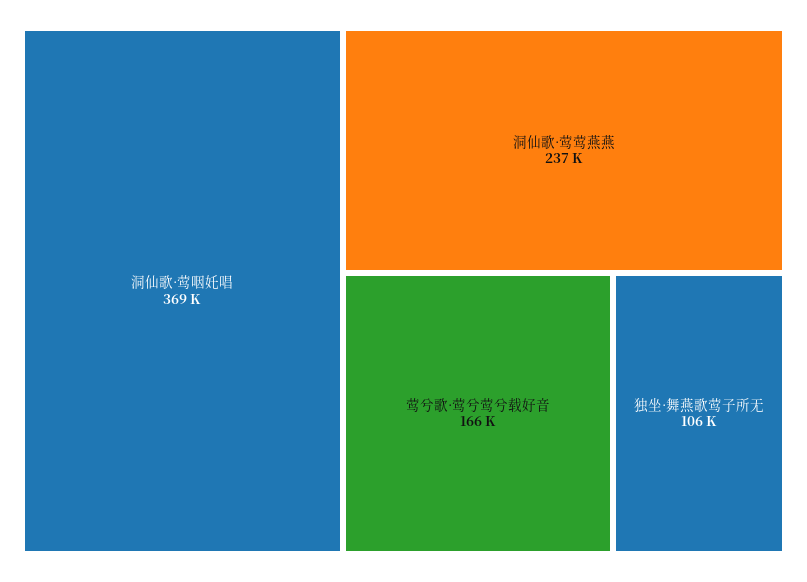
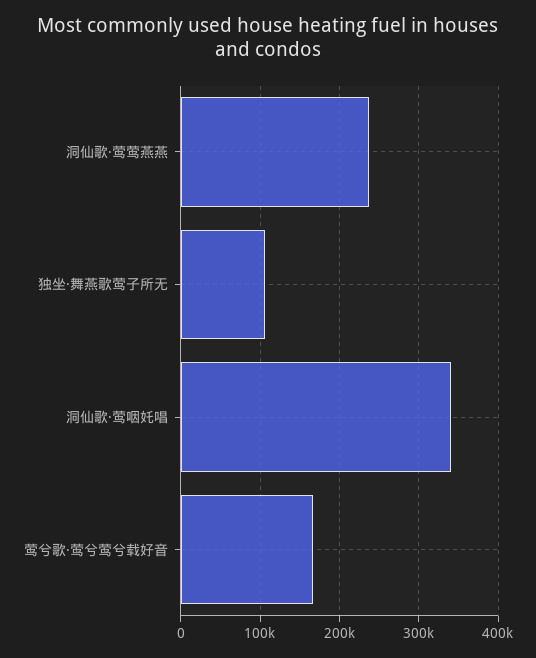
洞仙歌·莺咽奼唱: 369000 -> 340000

